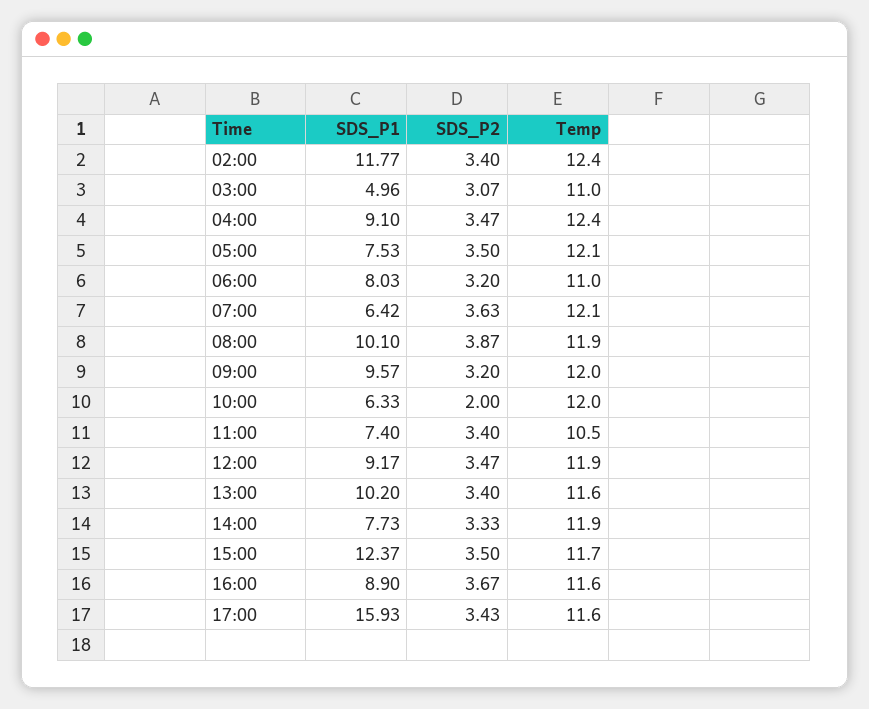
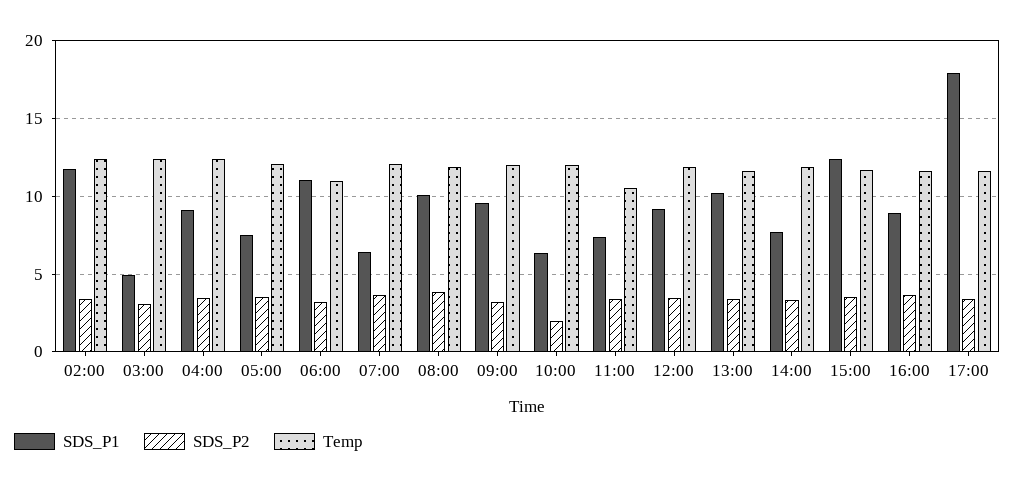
Temp, 03:00: 11 -> 12.5
SDS_P1, 06:00: 8.03 -> 11
SDS_P1, 17:00: 15.93 -> 18

